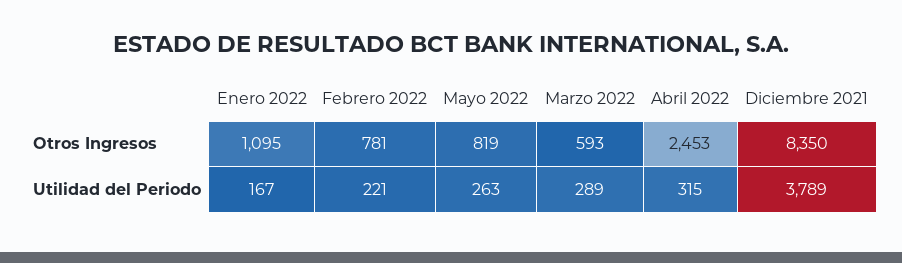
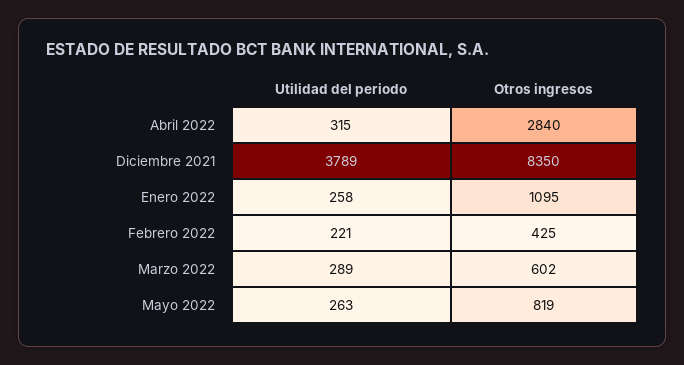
Febrero 2022, Otros Ingresos: 781 -> 425
Marzo 2022, Otros Ingresos: 593 -> 602
Abril 2022, Otros Ingresos: 2453 -> 2840
Enero 2022, Utilidad del Periodo: 167 -> 258

